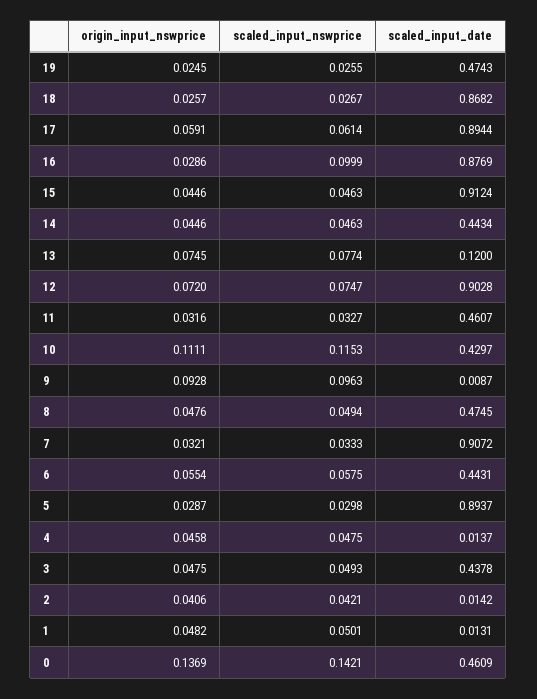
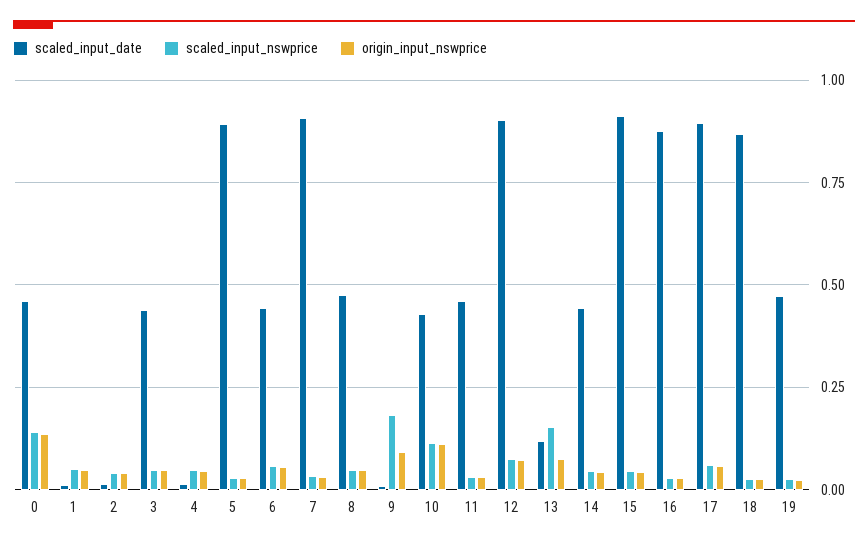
scaled_input_nswprice, 16: 0.0999 -> 0.025
scaled_input_nswprice, 13: 0.0774 -> 0.15
scaled_input_nswprice, 9: 0.0963 -> 0.175

